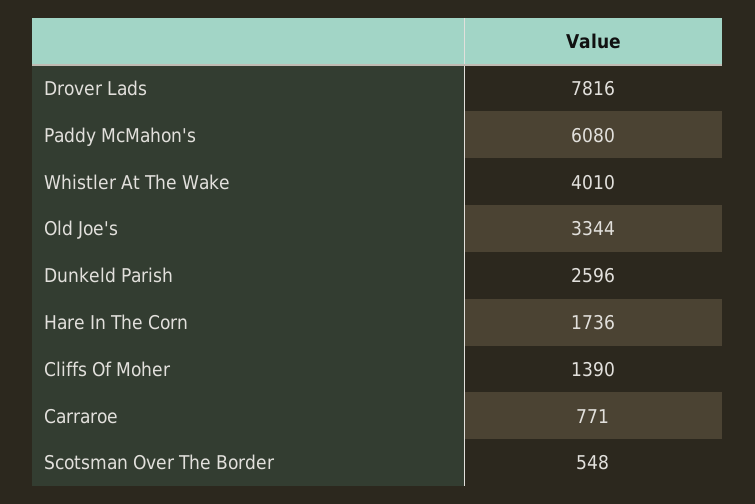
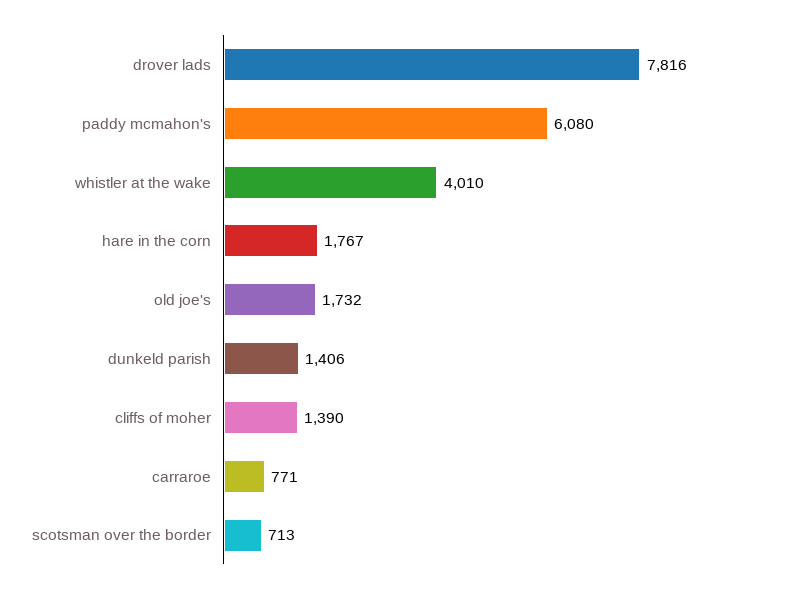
Old Joe's: 3344 -> 1732
Dunkeld Parish: 2596 -> 1406
Hare In The Corn: 1736 -> 1767
Scotsman Over The Border: 548 -> 713

